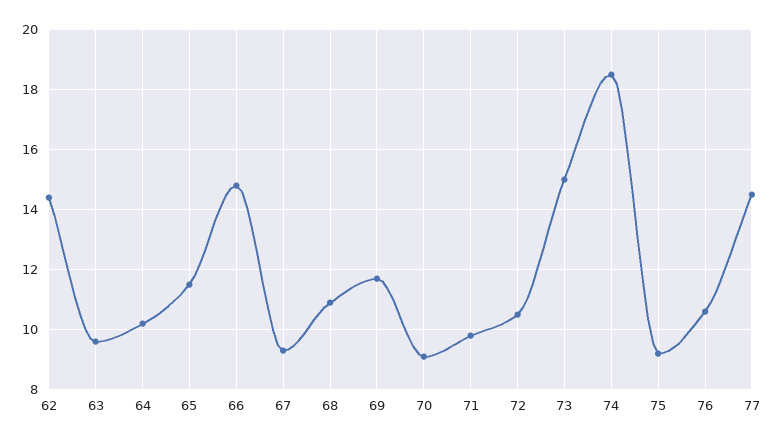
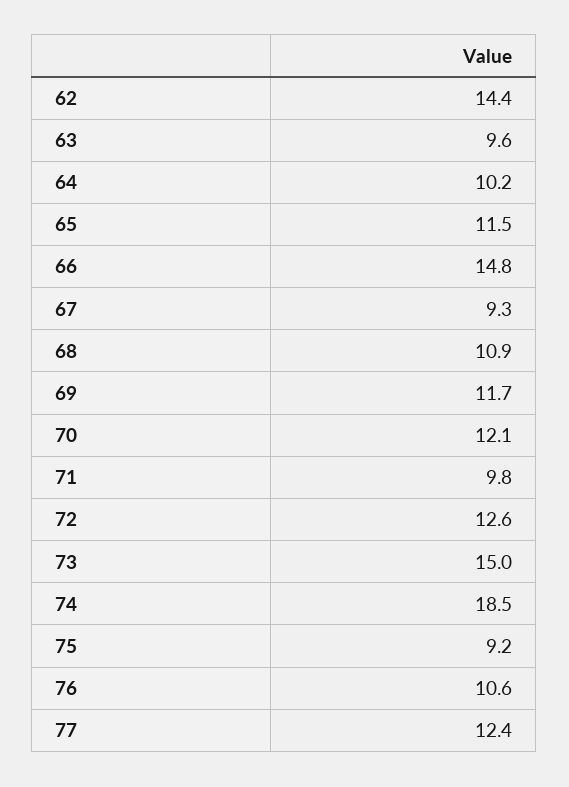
70: 9 -> 12.1
72: 10.5 -> 12.6
77: 14.5 -> 12.4

